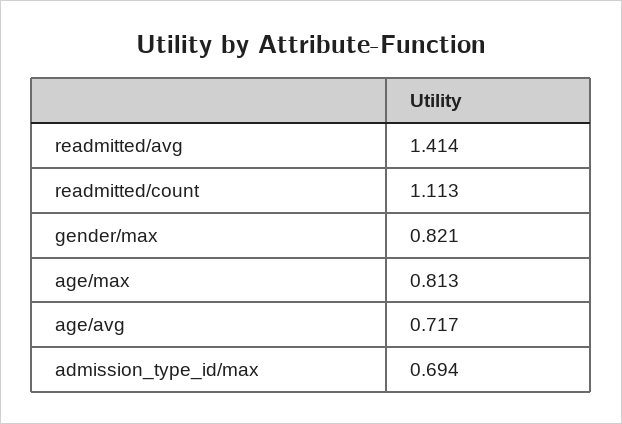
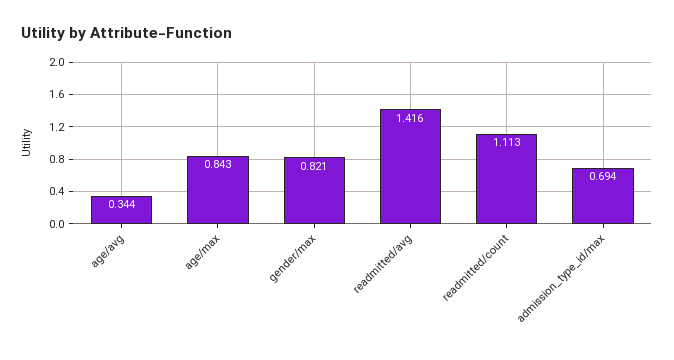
readmitted/avg: 1.414 -> 1.416
age/max: 0.813 -> 0.843
age/avg: 0.717 -> 0.344

